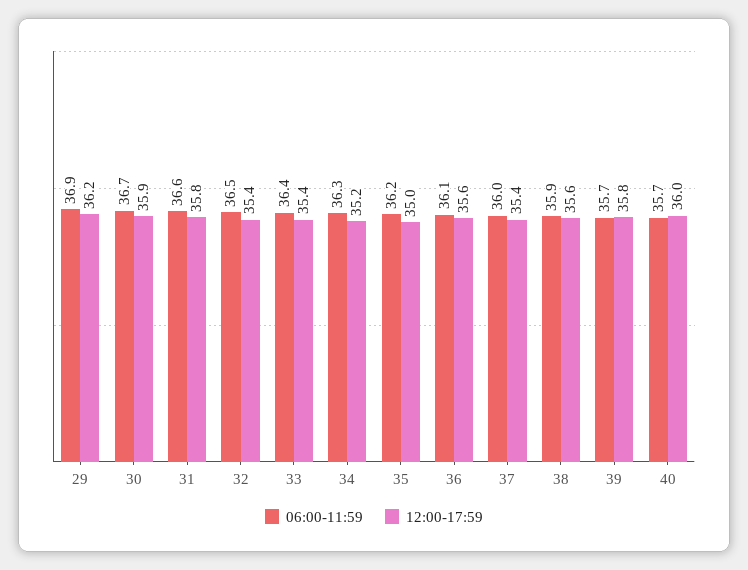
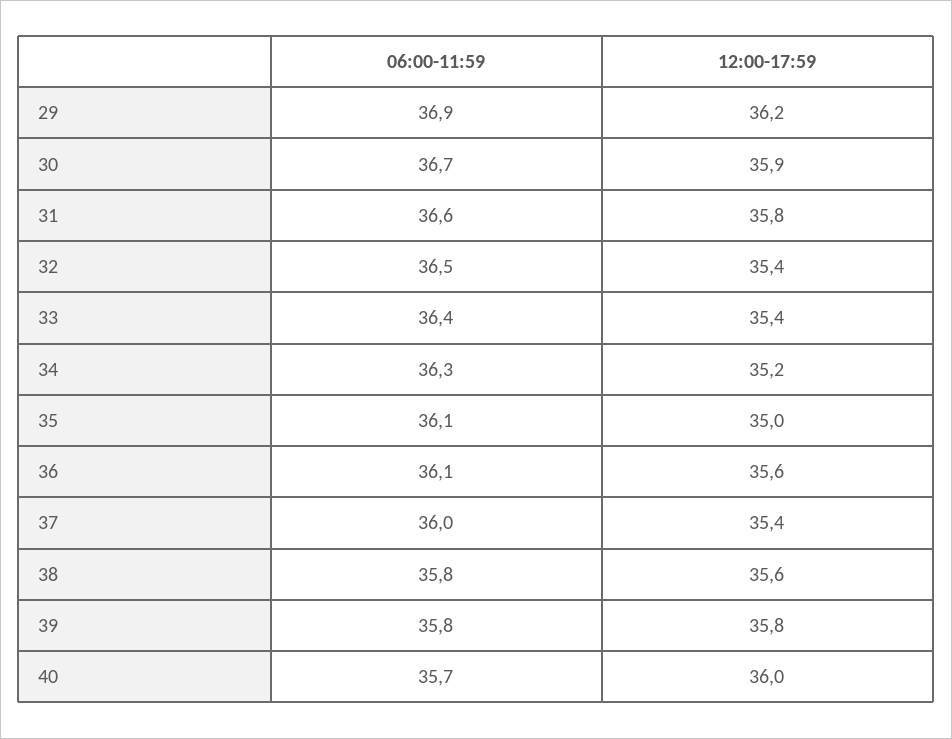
06:00-11:59, 35: 36.2 -> 36.1
06:00-11:59, 38: 35.9 -> 35.8
06:00-11:59, 39: 35.7 -> 35.8

